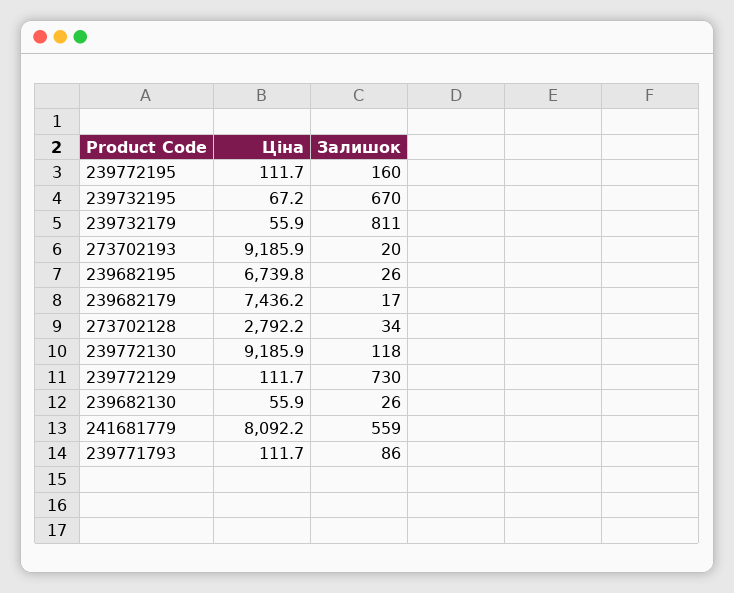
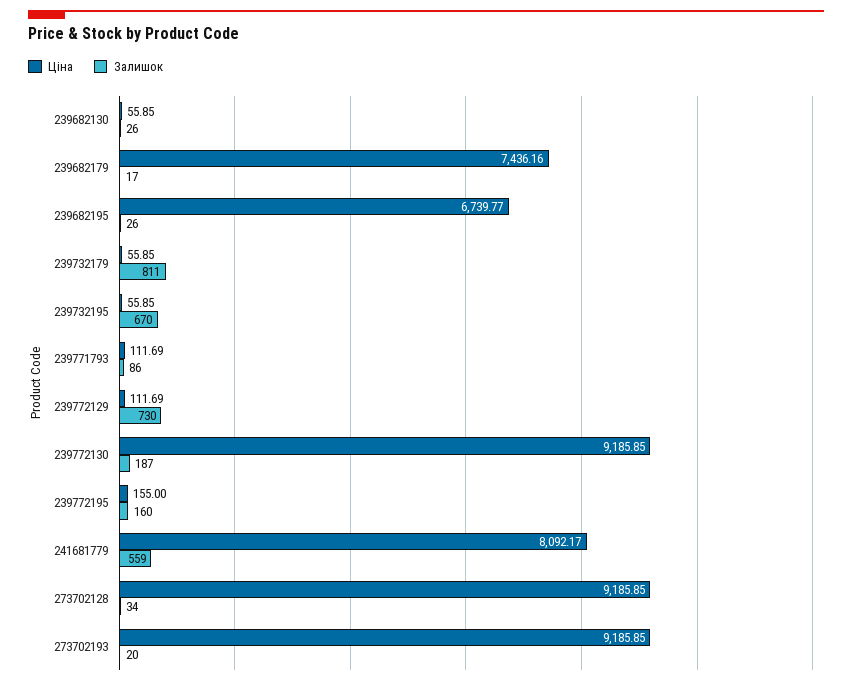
Ціна, 239772195: 111.7 -> 155
Ціна, 239732195: 67.2 -> 55.85
Ціна, 273702128: 2792.2 -> 9185.85
Залишок, 239772130: 118 -> 187

